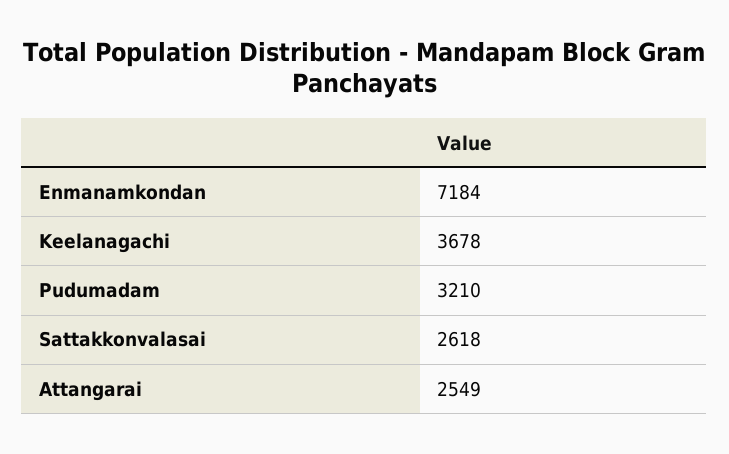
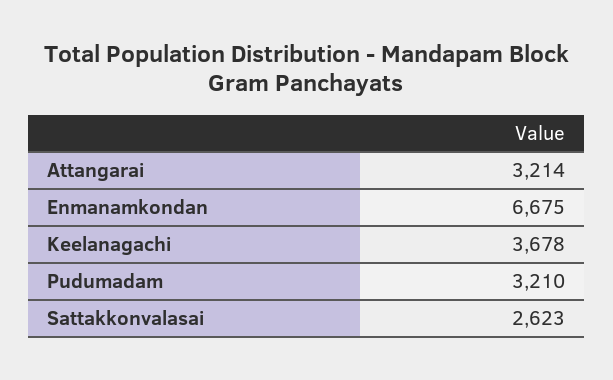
Enmanamkondan: 7184 -> 6675
Sattakkonvalasai: 2618 -> 2623
Attangarai: 2549 -> 3214

